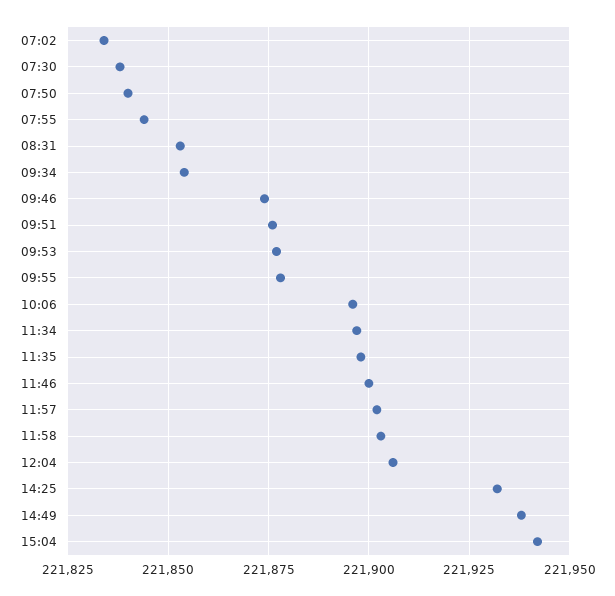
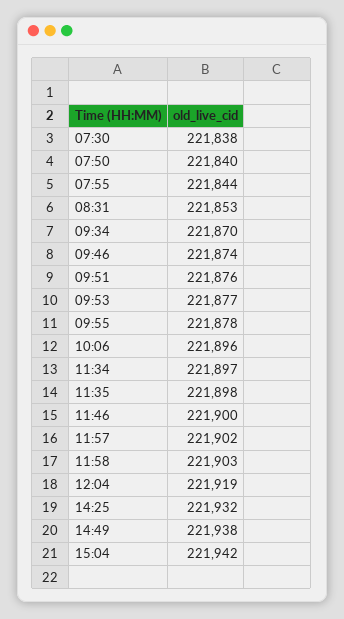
07:02: 221835 -> none
09:34: 221855 -> 221870
12:04: 221905 -> 221919

